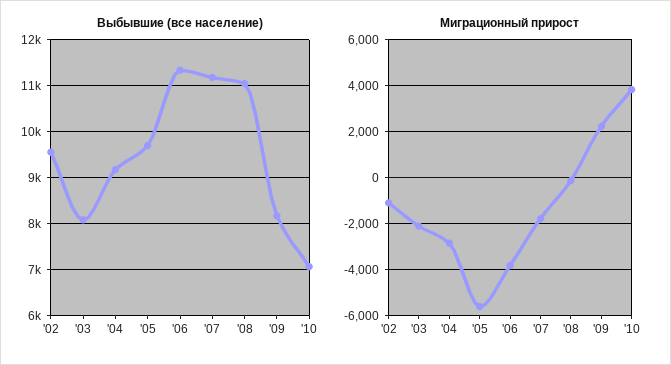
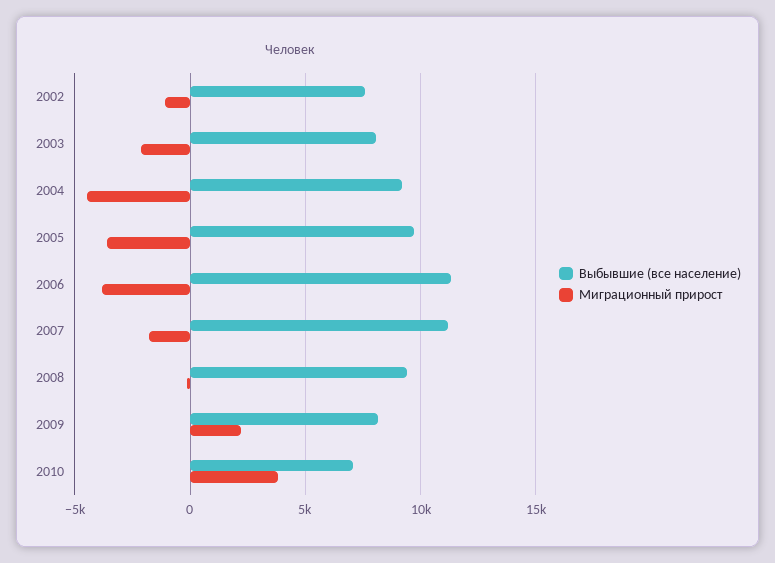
Выбывшие (все население), '02: 9600 -> 7500
Выбывшие (все население), '08: 11000 -> 9500
Миграционный прирост, '04: -3000 -> -4500
Миграционный прирост, '05: -5500 -> -3500

